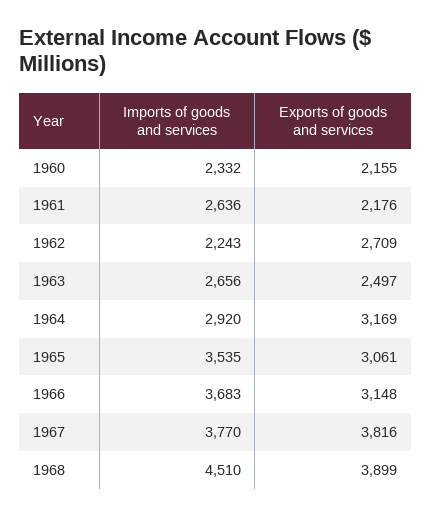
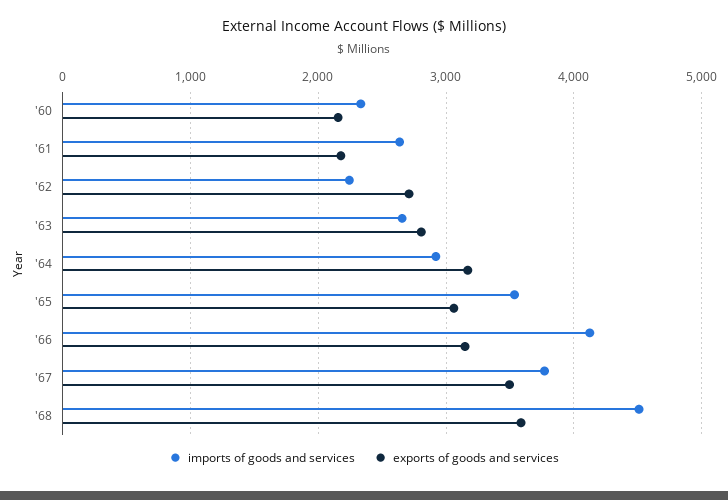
Exports of goods and services, 1963: 2497 -> 2800
Imports of goods and services, 1966: 3683 -> 4100
Exports of goods and services, 1967: 3816 -> 3500
Exports of goods and services, 1968: 3899 -> 3600

